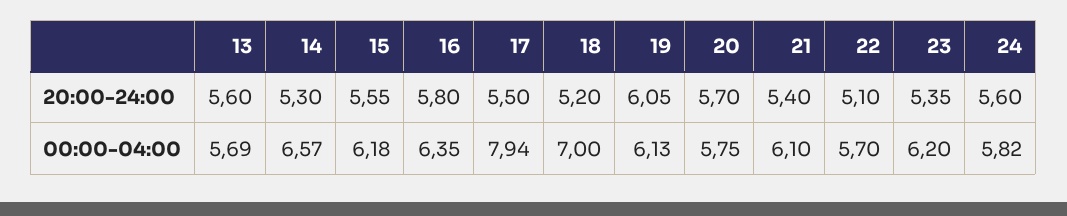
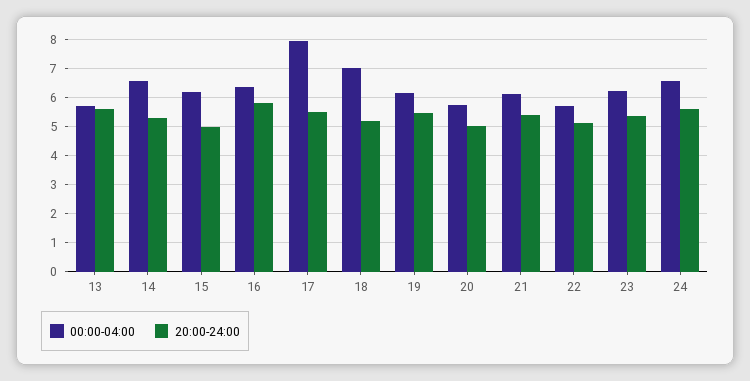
20:00-24:00, 15: 5.55 -> 5
20:00-24:00, 19: 6.05 -> 5.5
20:00-24:00, 20: 5.7 -> 5
00:00-04:00, 24: 5.82 -> 6.5

